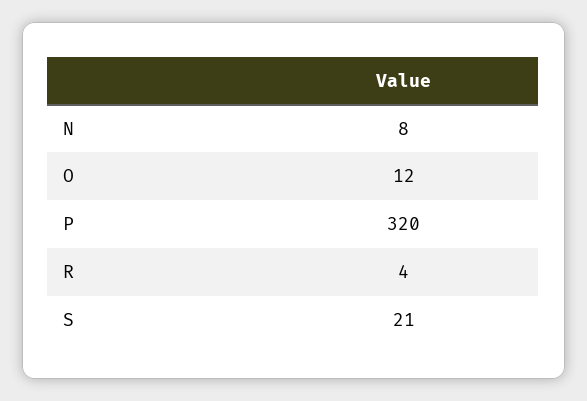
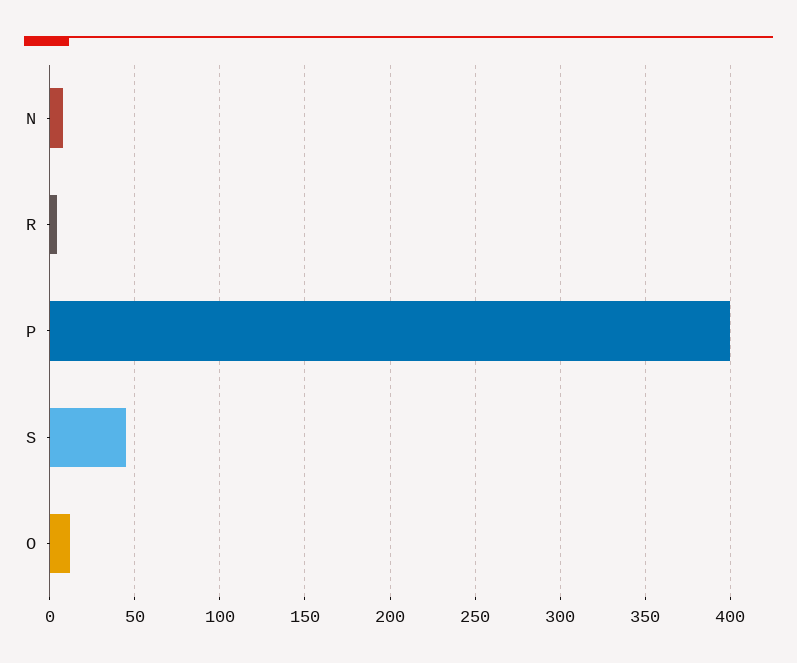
P: 320 -> 400
S: 21 -> 45

